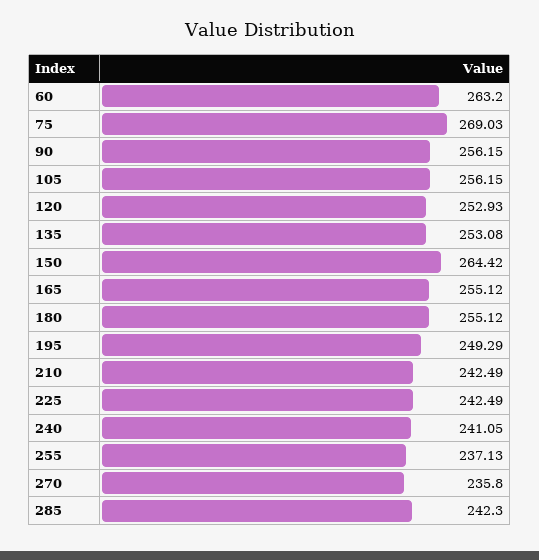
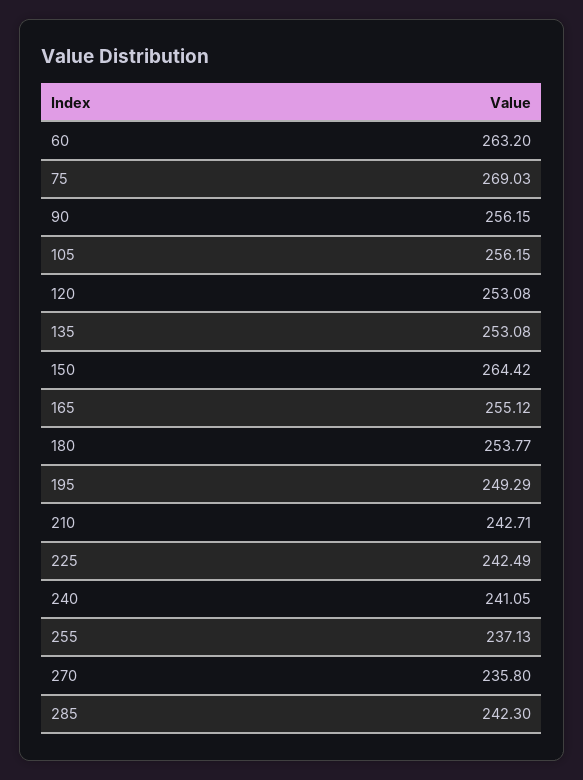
120: 252.93 -> 253.08
180: 255.12 -> 253.77
210: 242.49 -> 242.71

